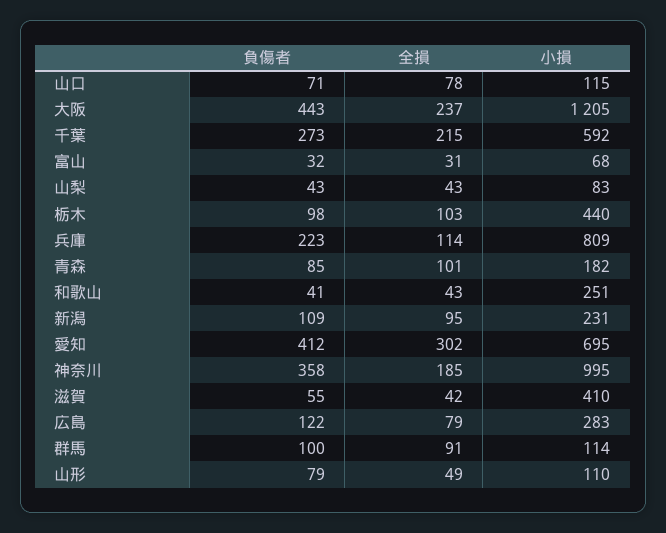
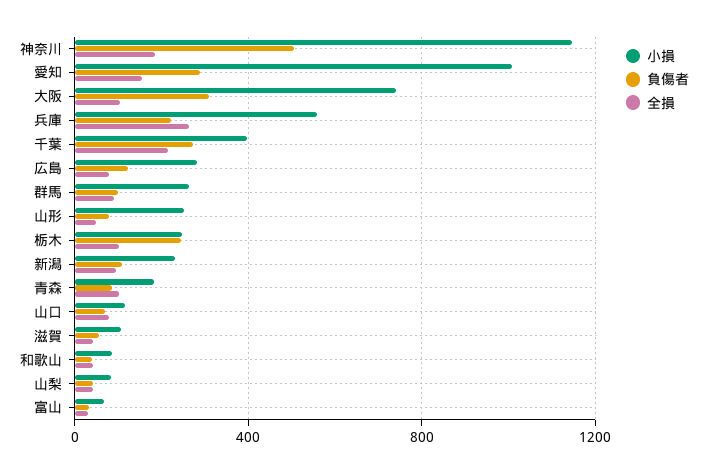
負傷者, 大阪: 443 -> 300
全損, 大阪: 237 -> 100
小損, 大阪: 1205 -> 750
小損, 千葉: 592 -> 400
負傷者, 栃木: 98 -> 250
小損, 栃木: 440 -> 250
全損, 兵庫: 114 -> 250
小損, 兵庫: 809 -> 550
小損, 和歌山: 251 -> 100
負傷者, 愛知: 412 -> 300
全損, 愛知: 302 -> 150
小損, 愛知: 695 -> 1000
負傷者, 神奈川: 358 -> 500
小損, 神奈川: 995 -> 1150
小損, 滋賀: 410 -> 100
小損, 群馬: 114 -> 250
小損, 山形: 110 -> 250

